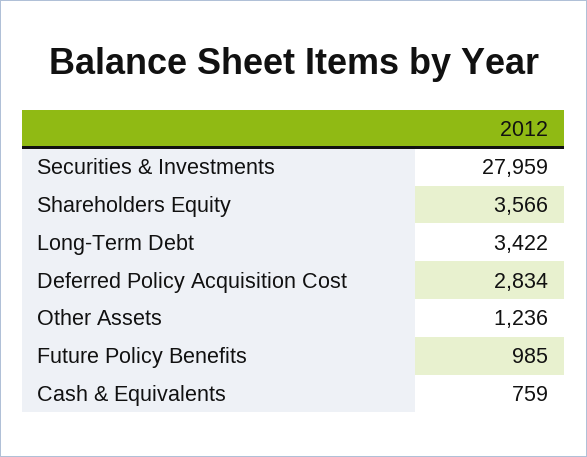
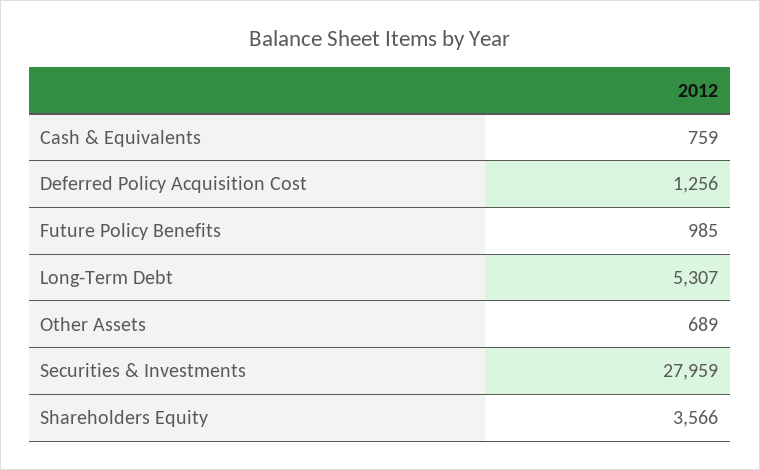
Long-Term Debt: 3422 -> 5307
Deferred Policy Acquisition Cost: 2834 -> 1256
Other Assets: 1236 -> 689

